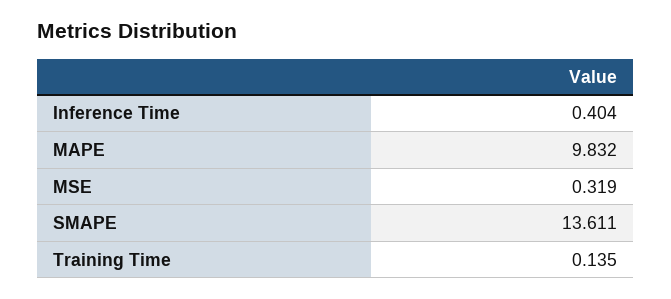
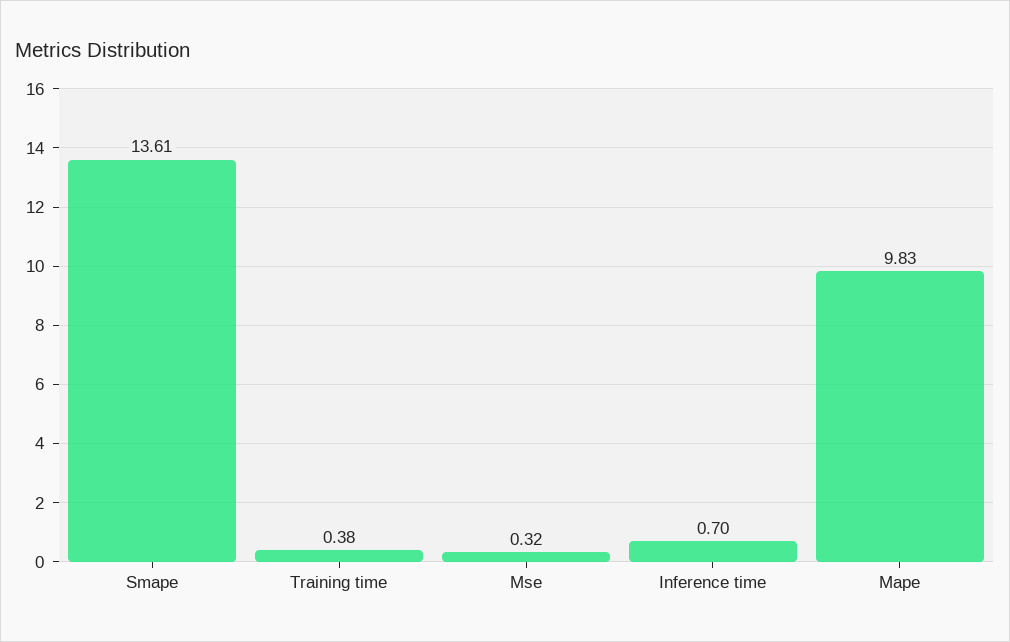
Inference Time: 0.404 -> 0.7
Training Time: 0.135 -> 0.38

